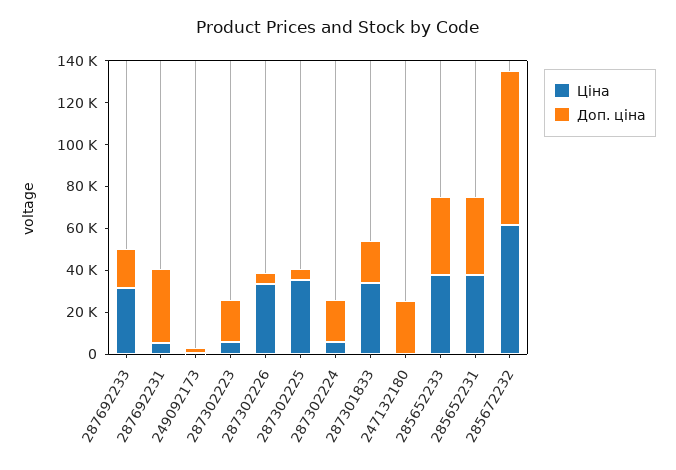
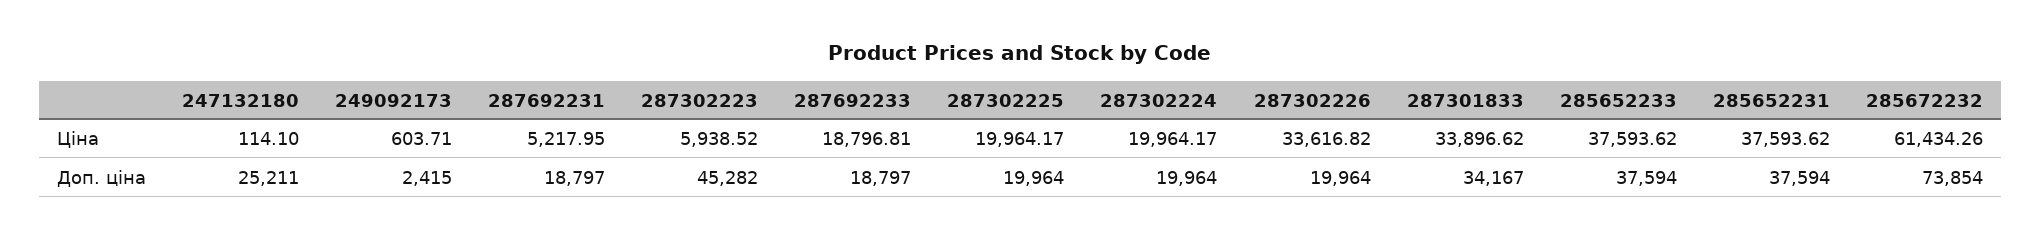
Ціна, 287692233: 30000 -> 18796.81
Доп. ціна, 287692231: 35000 -> 18797
Доп. ціна, 287302223: 20000 -> 45282
Доп. ціна, 287302226: 5000 -> 19964
Ціна, 287302225: 35000 -> 19964.17
Доп. ціна, 287302225: 5000 -> 19964
Ціна, 287302224: 5000 -> 19964.17
Доп. ціна, 287301833: 20000 -> 34167

